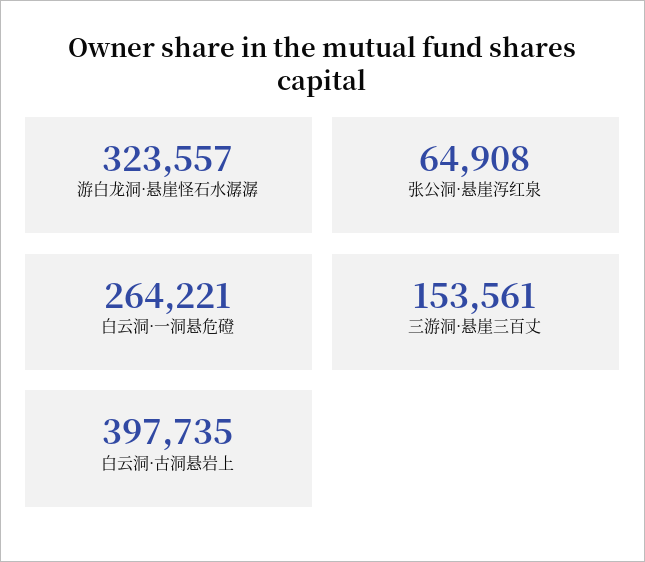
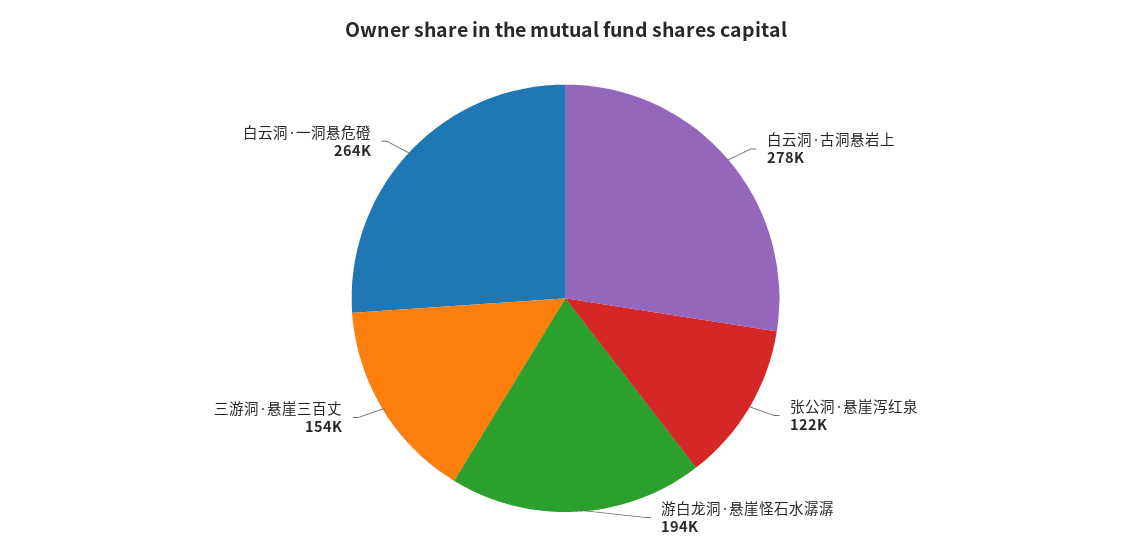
游白龙洞·悬崖怪石水潺潺: 323557 -> 194000
张公洞·悬崖泻红泉: 64908 -> 122000
白云洞·古洞悬岩上: 397735 -> 278000

